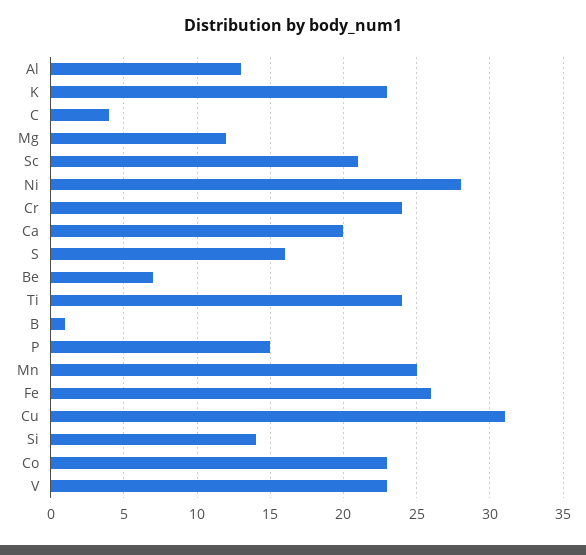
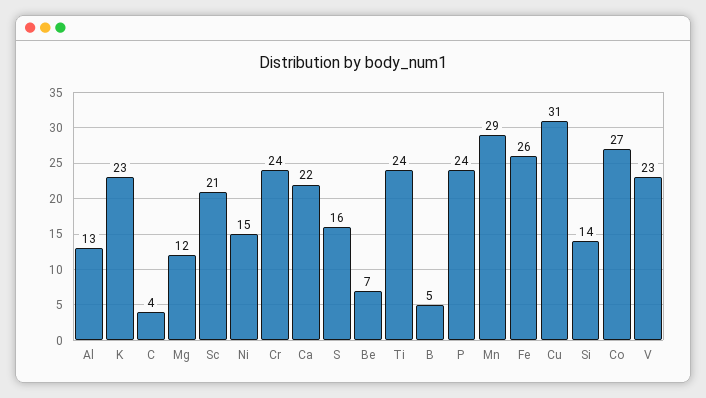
Ni: 28 -> 15
Ca: 20 -> 22
B: 1 -> 5
P: 15 -> 24
Mn: 25 -> 29
Co: 23 -> 27

